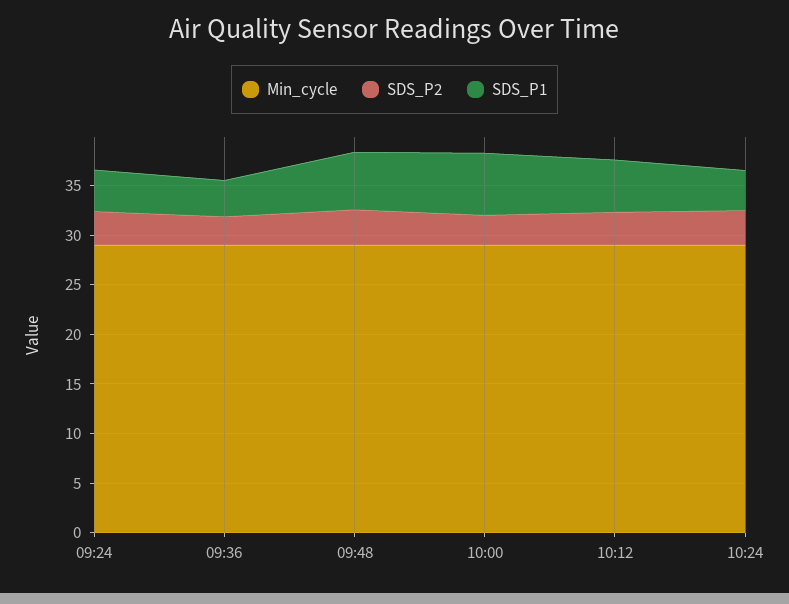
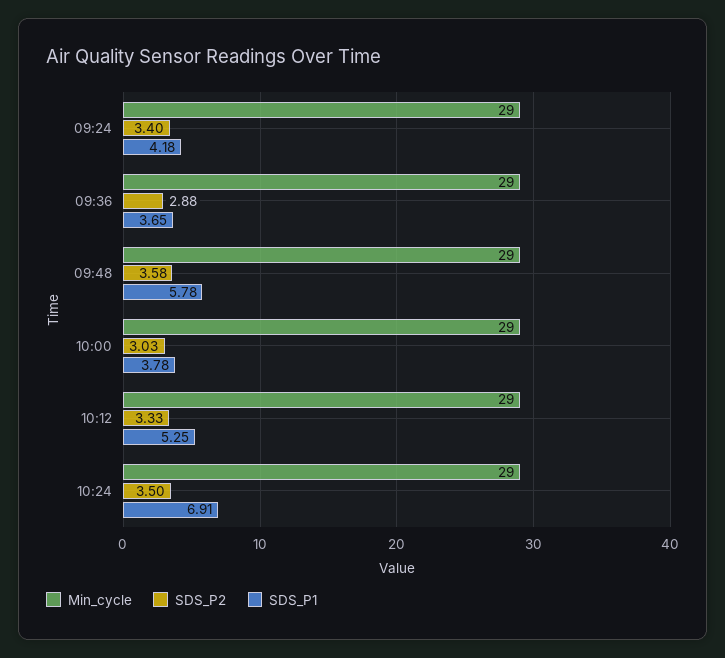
SDS_P1, 10:00: 6 -> 3.78
SDS_P1, 10:24: 4 -> 6.91

